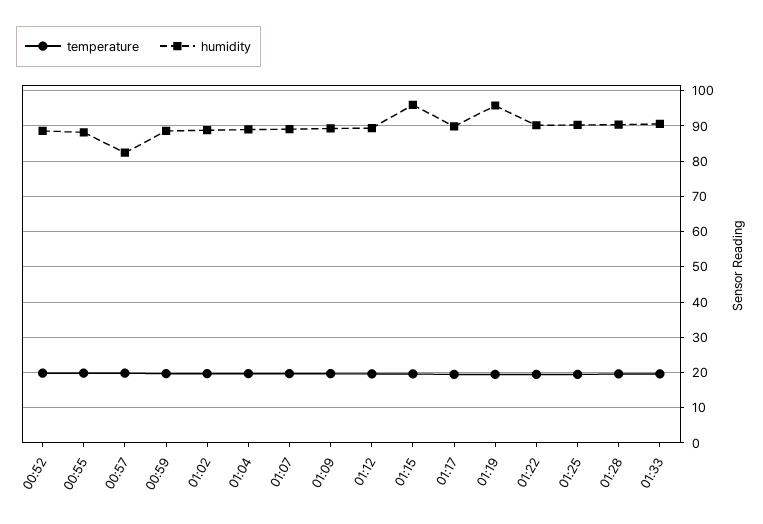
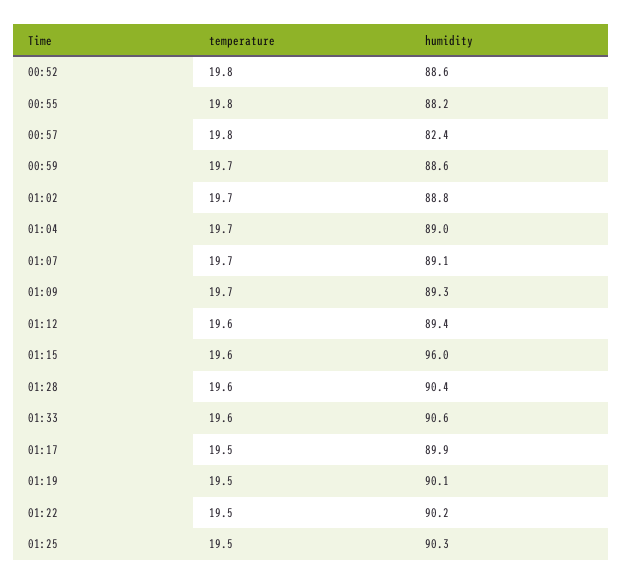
humidity, 01:19: 96 -> 90.1

